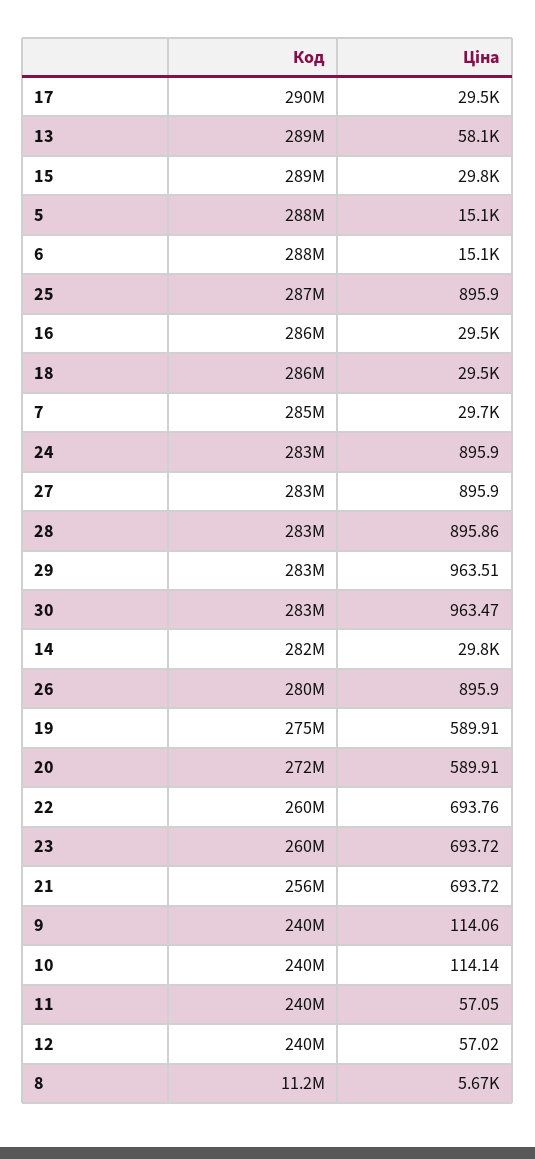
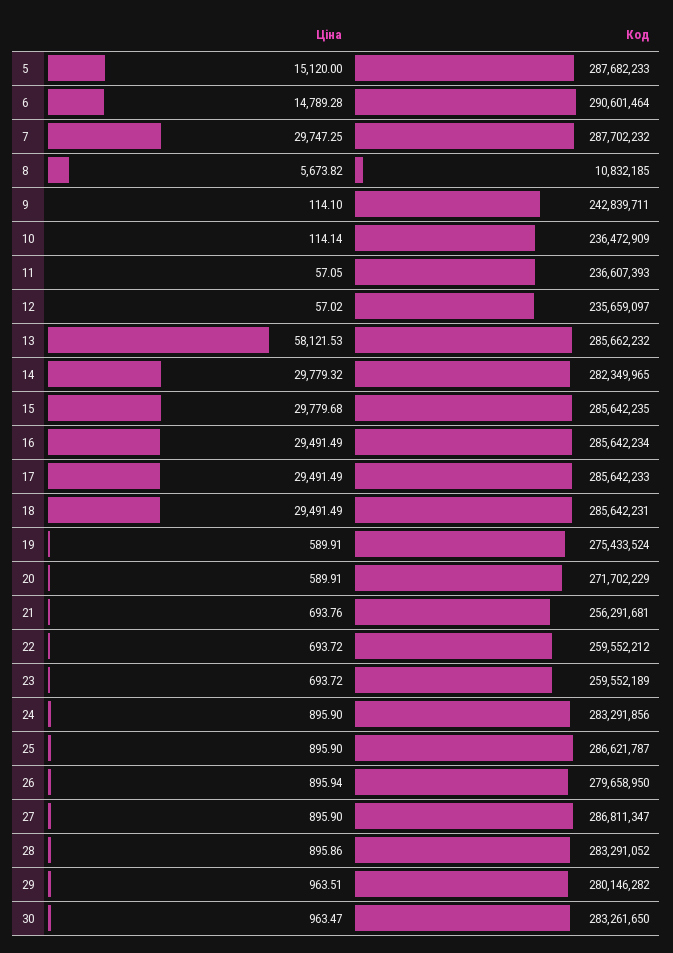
Код, 17: 290000000 -> 285642233
Код, 13: 289000000 -> 285662232
Код, 15: 289000000 -> 285642235
Код, 6: 288000000 -> 290601464
Ціна, 6: 15100 -> 14789.28
Код, 7: 285000000 -> 287702232
Код, 27: 283000000 -> 286811347
Код, 29: 283000000 -> 280146282
Ціна, 26: 895.9 -> 895.94
Ціна, 22: 693.76 -> 693.72
Ціна, 21: 693.72 -> 693.76
Код, 9: 240000000 -> 242839711
Ціна, 9: 114.06 -> 114.1
Код, 10: 240000000 -> 236472909
Код, 11: 240000000 -> 236607393
Код, 12: 240000000 -> 235659097
Код, 8: 11200000 -> 10832185

